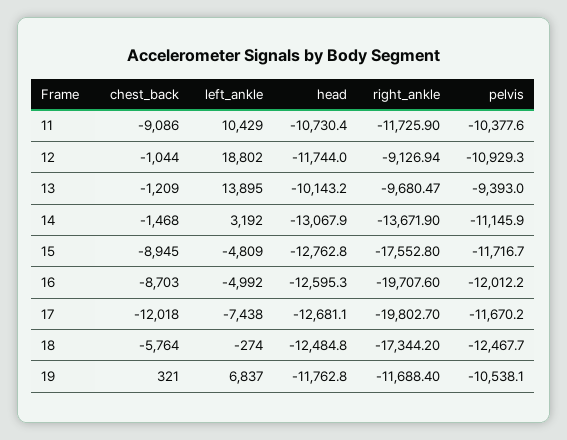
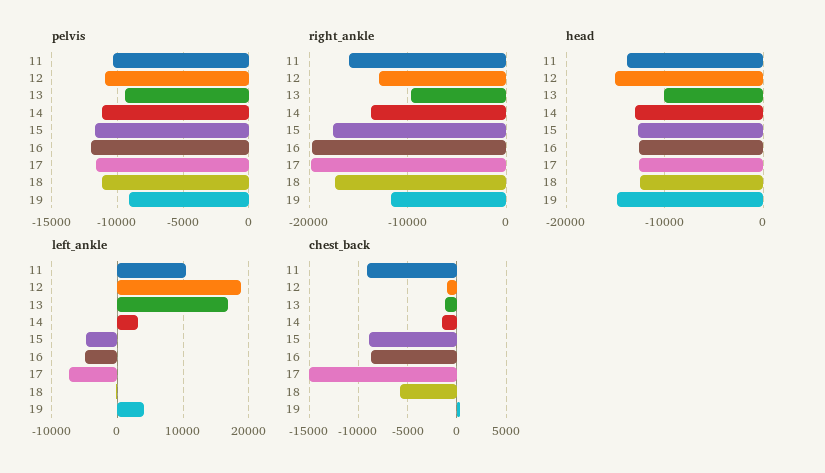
head, 11: -10730.4 -> -14000
right_ankle, 11: -11725.9 -> -16000
head, 12: -11744 -> -15000
right_ankle, 12: -9126.94 -> -13000
left_ankle, 13: 13895 -> 17000
chest_back, 17: -12018 -> -15000
pelvis, 18: -12467.7 -> -11000
left_ankle, 19: 6837 -> 4000
head, 19: -11762.8 -> -15000
pelvis, 19: -10538.1 -> -9000

